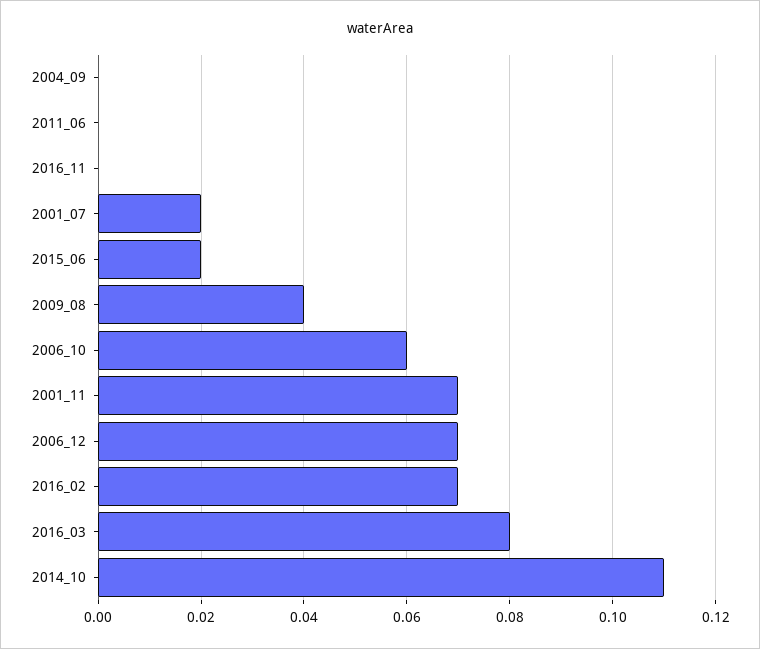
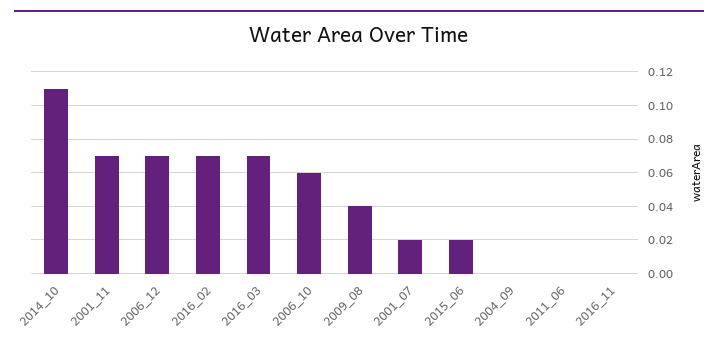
2016_03: 0.08 -> 0.07

